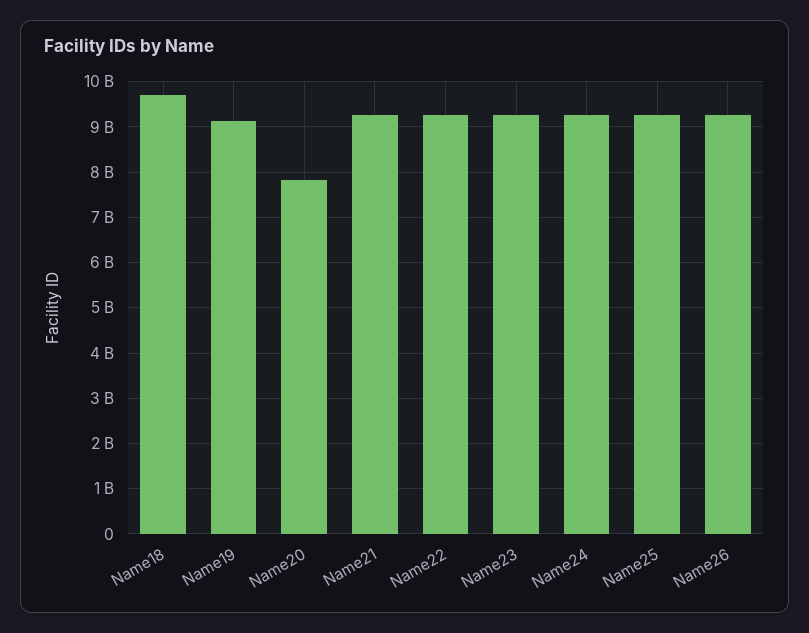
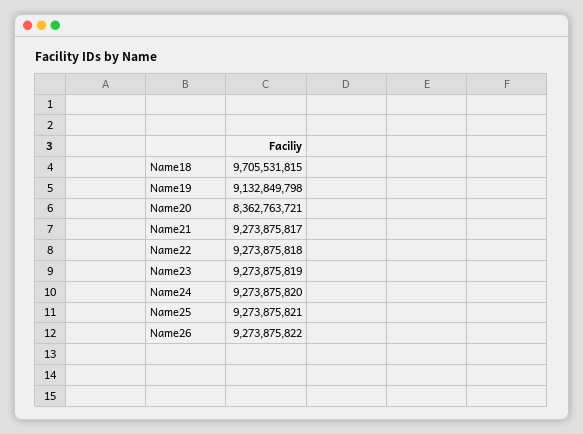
Name20: 7800000000 -> 8362763721

